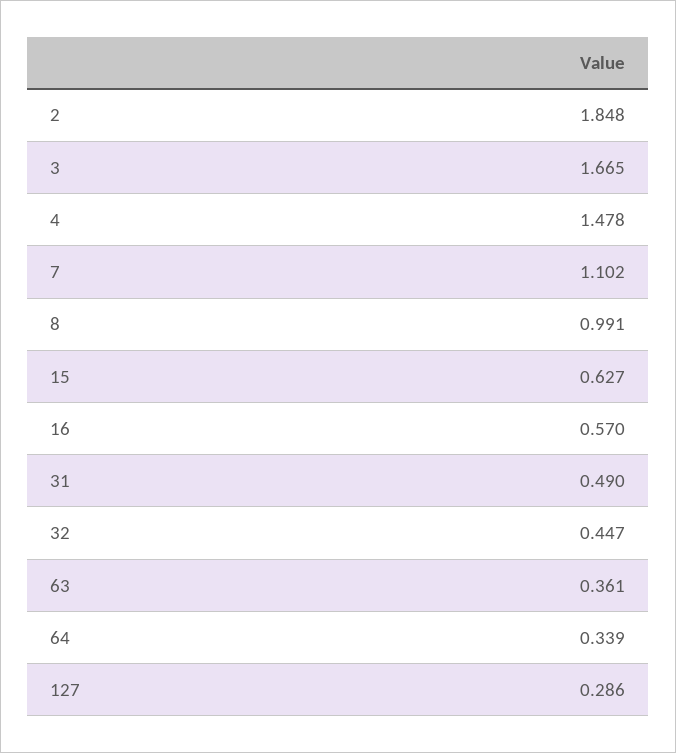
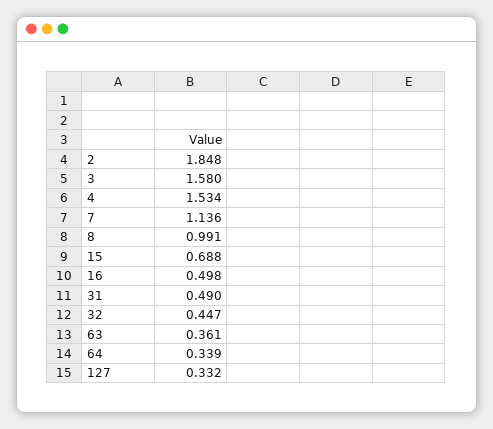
3: 1.665 -> 1.58
4: 1.478 -> 1.534
7: 1.102 -> 1.136
15: 0.627 -> 0.688
16: 0.57 -> 0.498
127: 0.286 -> 0.332

